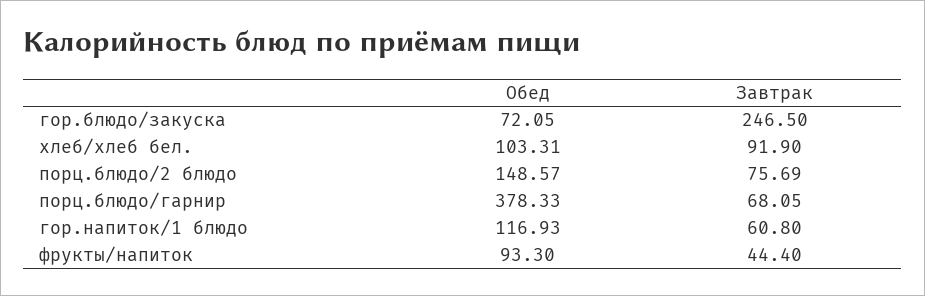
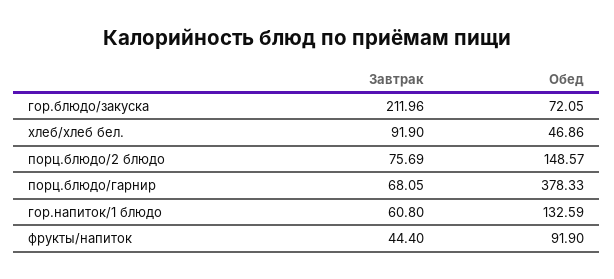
Завтрак, гор.блюдо/закуска: 246.5 -> 211.96
Обед, хлеб/хлеб бел.: 103.31 -> 46.86
Обед, гор.напиток/1 блюдо: 116.93 -> 132.59
Обед, фрукты/напиток: 93.3 -> 91.9

